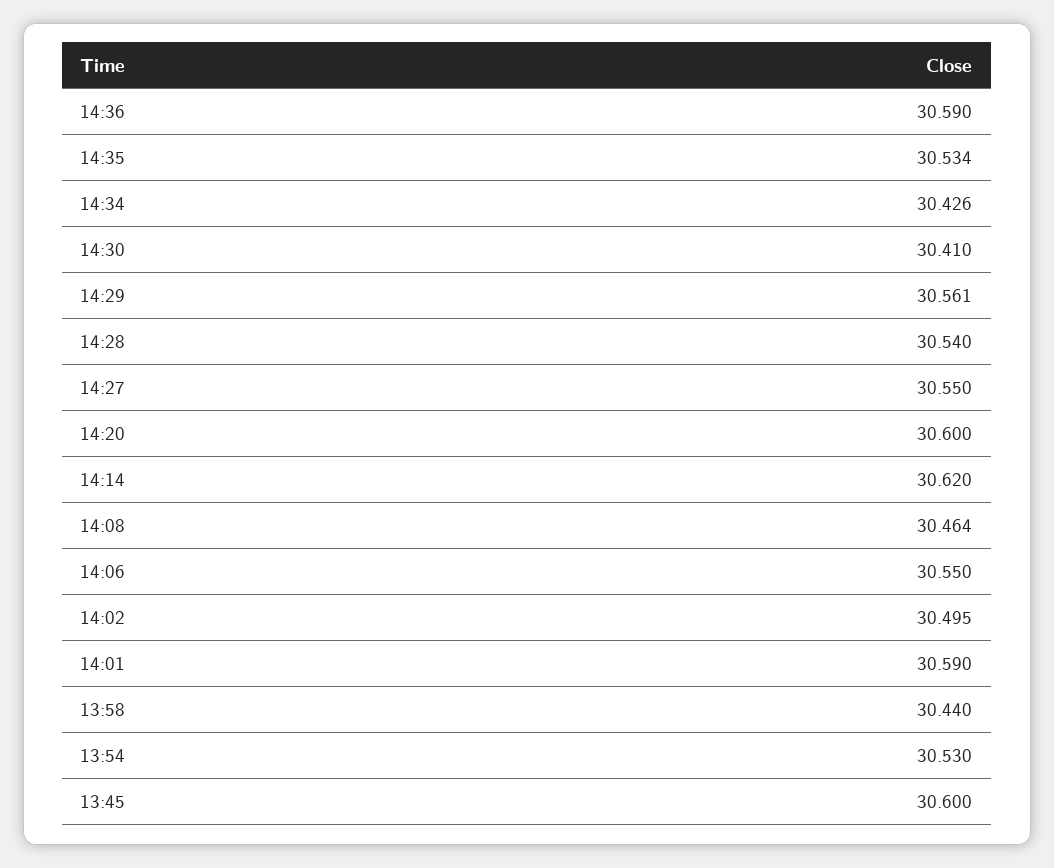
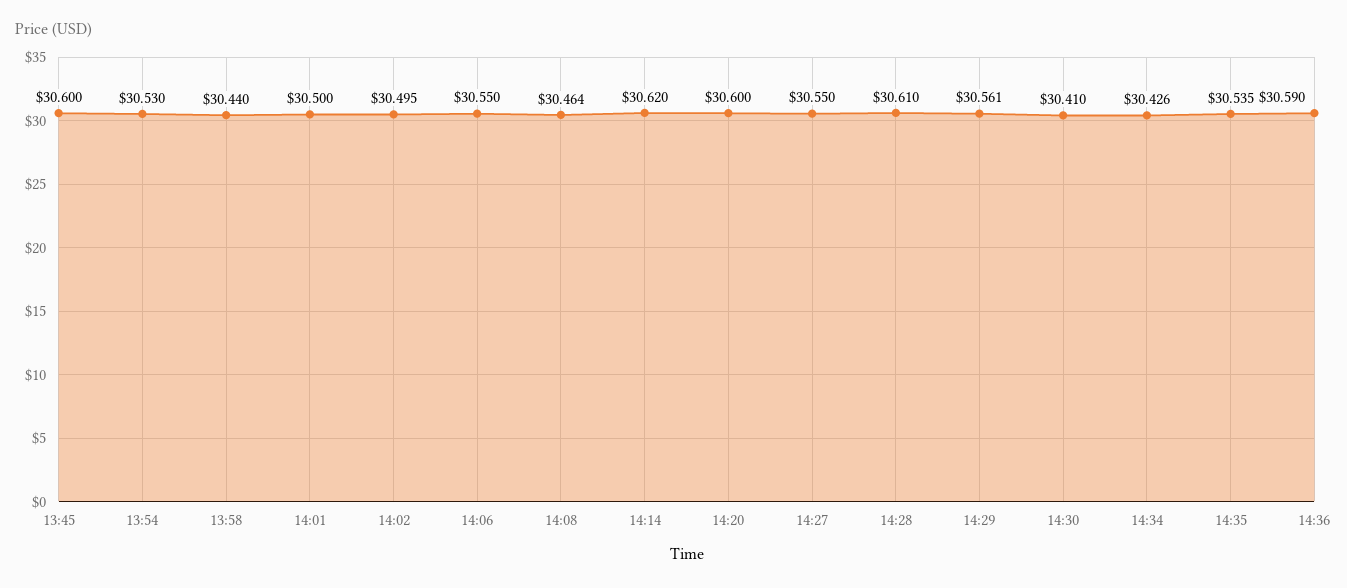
14:35: 30.534 -> 30.535
14:28: 30.54 -> 30.61
14:01: 30.59 -> 30.5

